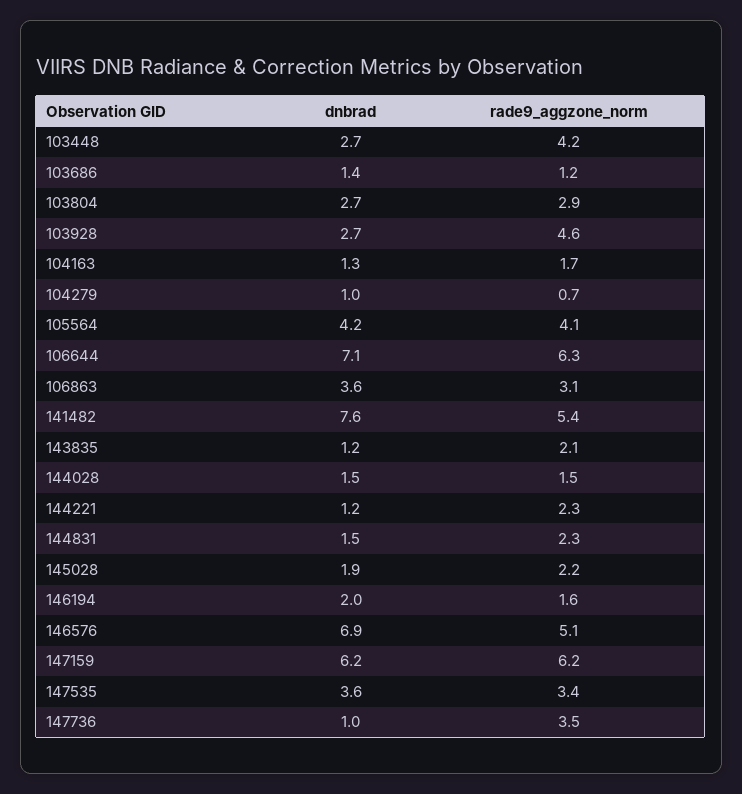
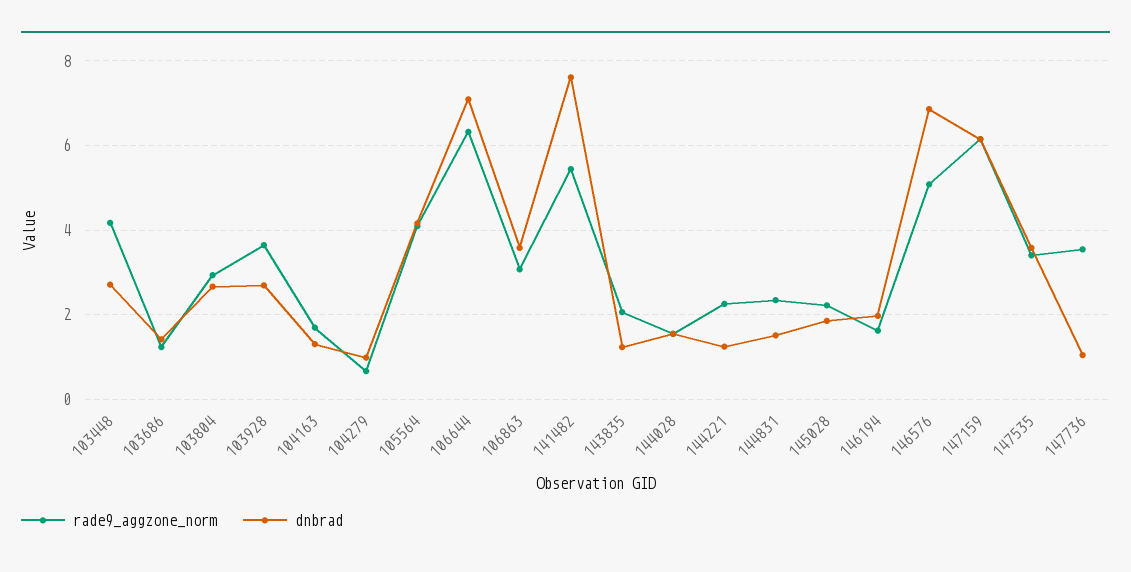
rade9_aggzone_norm, 103928: 4.6 -> 3.6

